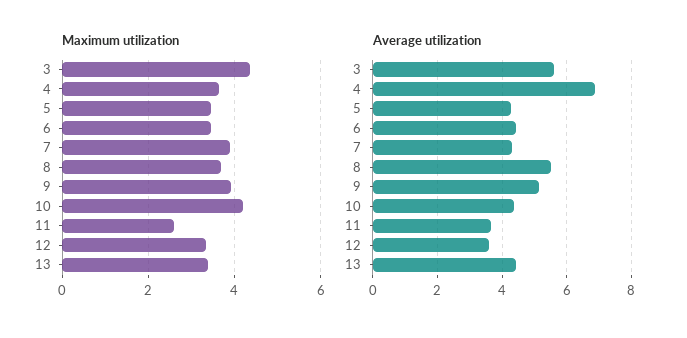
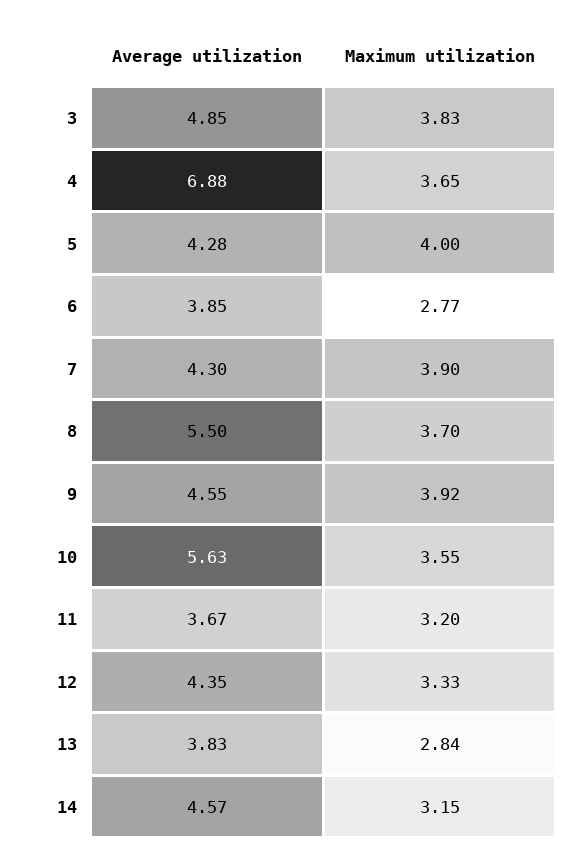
Maximum utilization, 3: 4.4 -> 3.83
Maximum utilization, 5: 3.4 -> 4
Maximum utilization, 6: 3.4 -> 2.77
Maximum utilization, 10: 4.2 -> 3.55
Maximum utilization, 11: 2.6 -> 3.2
Maximum utilization, 13: 3.4 -> 2.84
Average utilization, 3: 5.6 -> 4.85
Average utilization, 6: 4.4 -> 3.85
Average utilization, 9: 5.2 -> 4.55
Average utilization, 10: 4.4 -> 5.63
Average utilization, 12: 3.6 -> 4.35
Average utilization, 13: 4.4 -> 3.83
Average utilization, 14: none -> 4.57
Maximum utilization, 14: none -> 3.15

